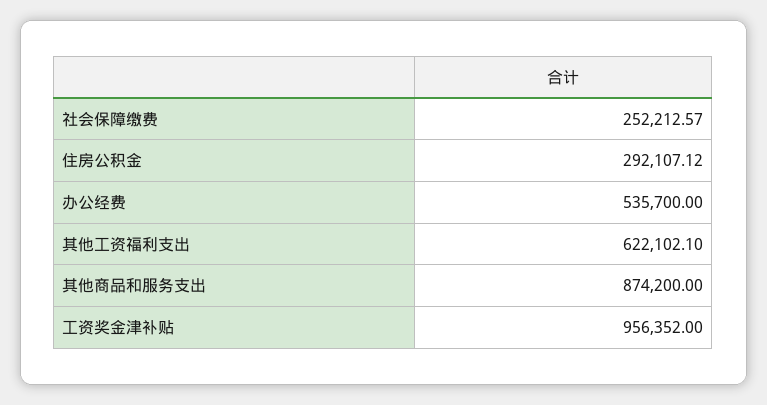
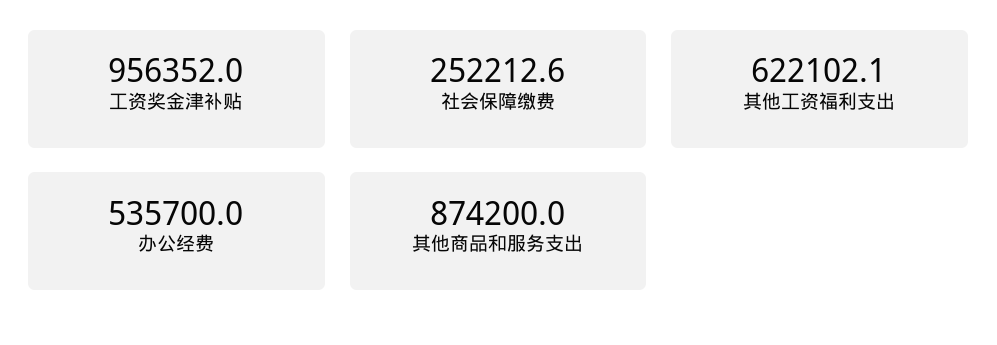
住房公积金: 292107.12 -> none

